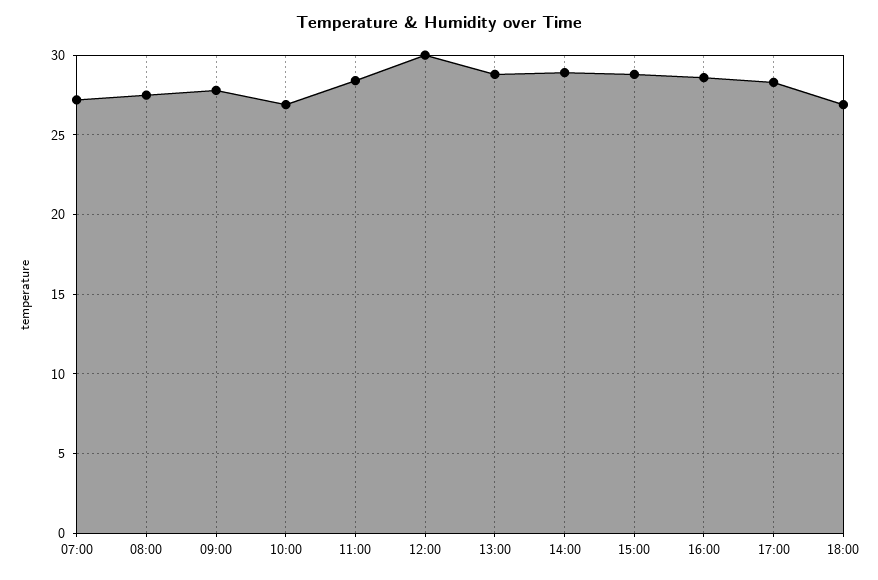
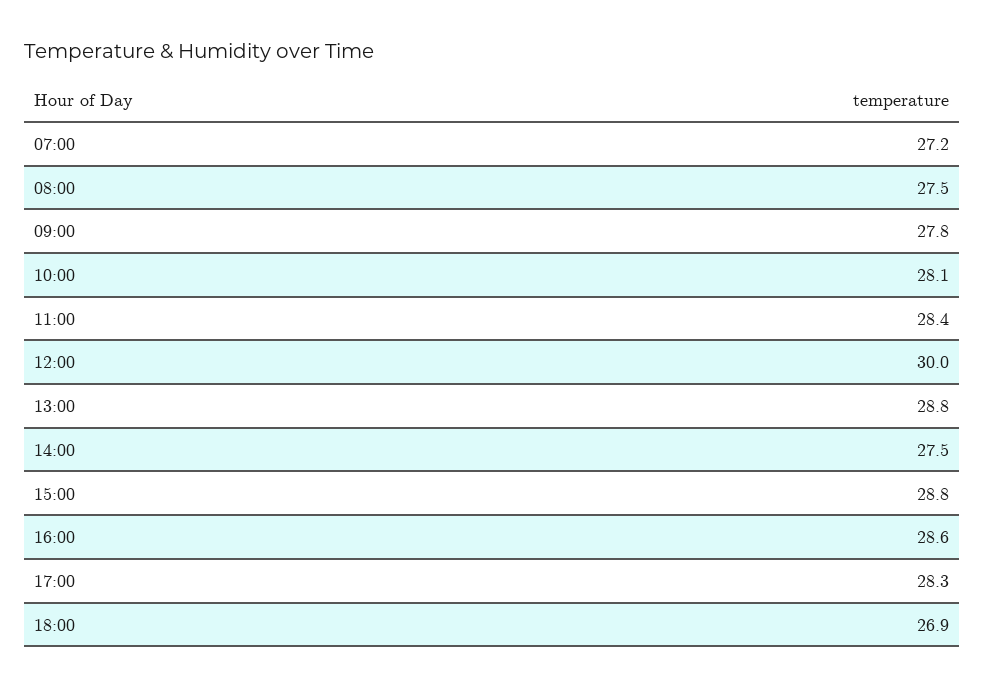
10:00: 27 -> 28.1
14:00: 29 -> 27.5

